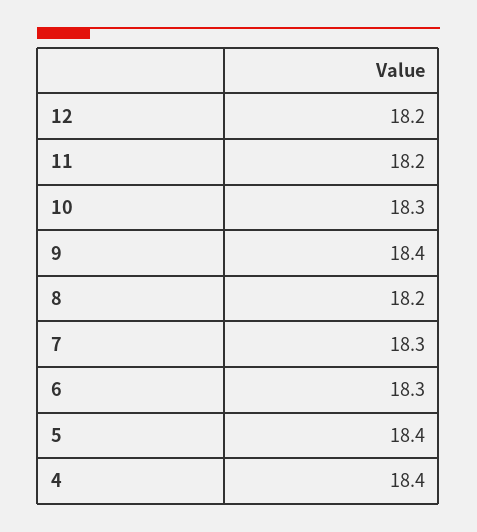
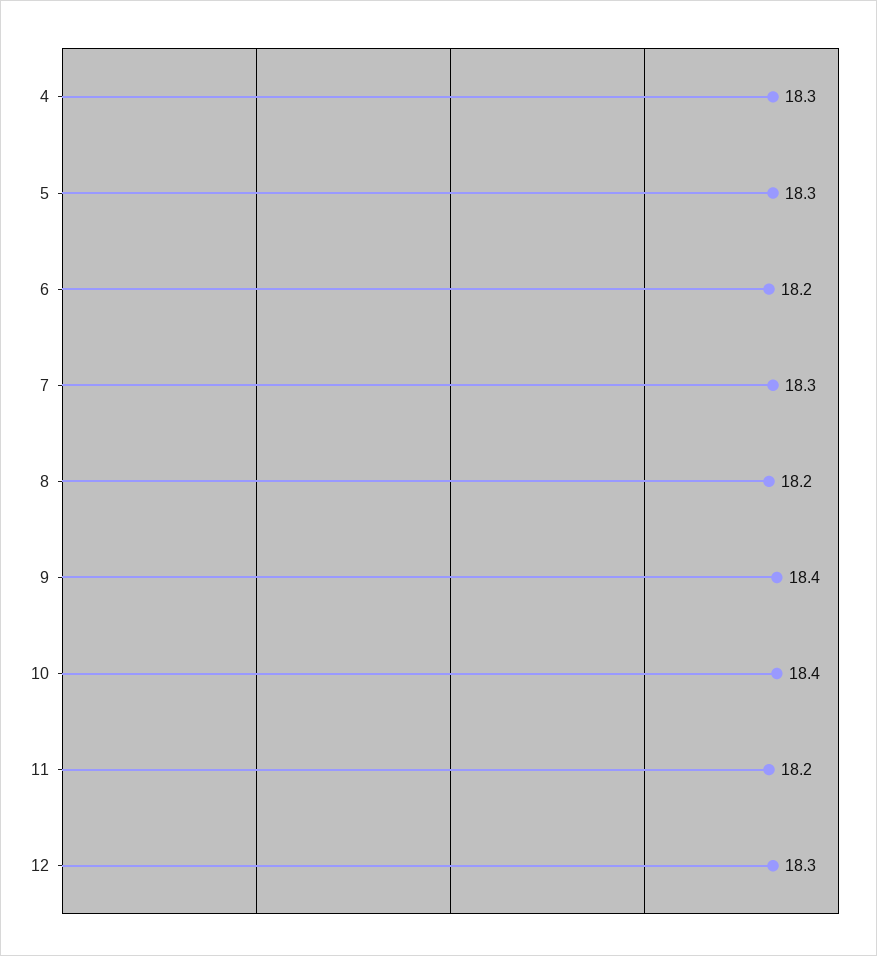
12: 18.2 -> 18.3
10: 18.3 -> 18.4
6: 18.3 -> 18.2
5: 18.4 -> 18.3
4: 18.4 -> 18.3

